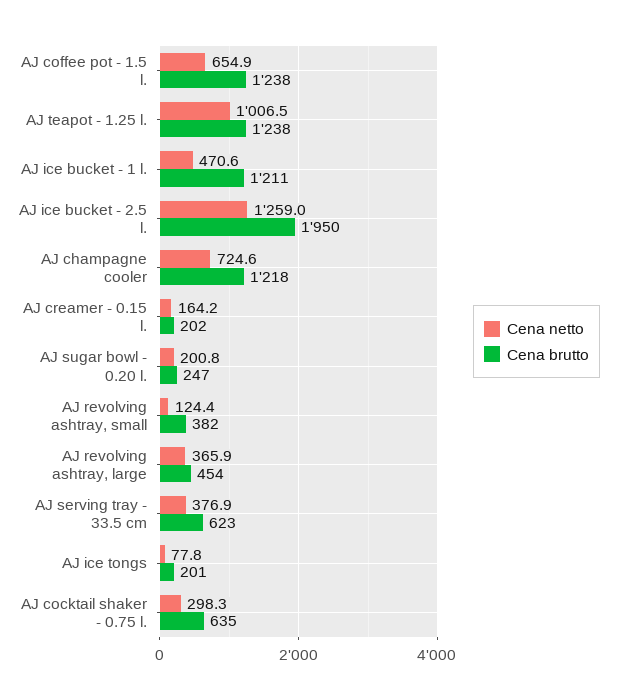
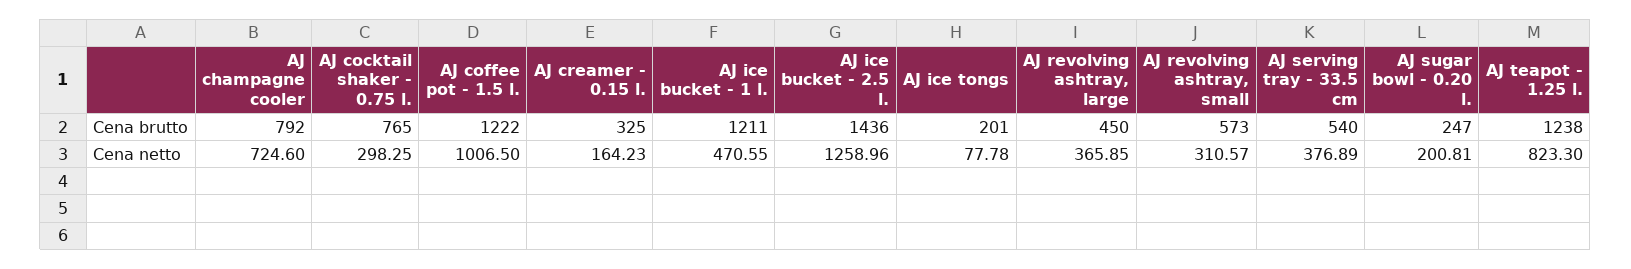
Cena netto, AJ coffee pot - 1.5 l.: 654.9 -> 1006.5
Cena brutto, AJ coffee pot - 1.5 l.: 1238 -> 1222
Cena netto, AJ teapot - 1.25 l.: 1006.5 -> 823.3
Cena brutto, AJ ice bucket - 2.5 l.: 1950 -> 1436
Cena brutto, AJ champagne cooler: 1218 -> 792
Cena brutto, AJ creamer - 0.15 l.: 202 -> 325
Cena netto, AJ revolving ashtray, small: 124.4 -> 310.57
Cena brutto, AJ revolving ashtray, small: 382 -> 573
Cena brutto, AJ revolving ashtray, large: 454 -> 450
Cena brutto, AJ serving tray - 33.5 cm: 623 -> 540
Cena brutto, AJ cocktail shaker - 0.75 l.: 635 -> 765

